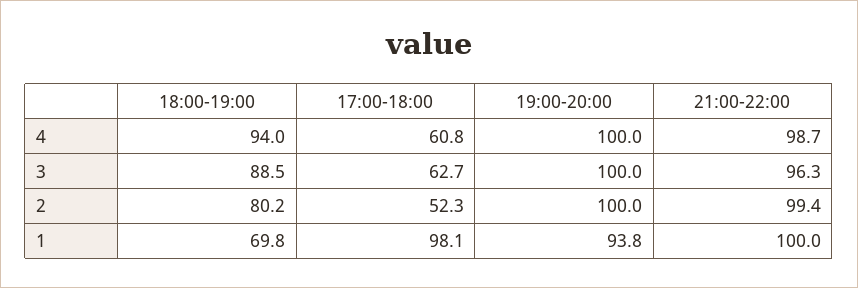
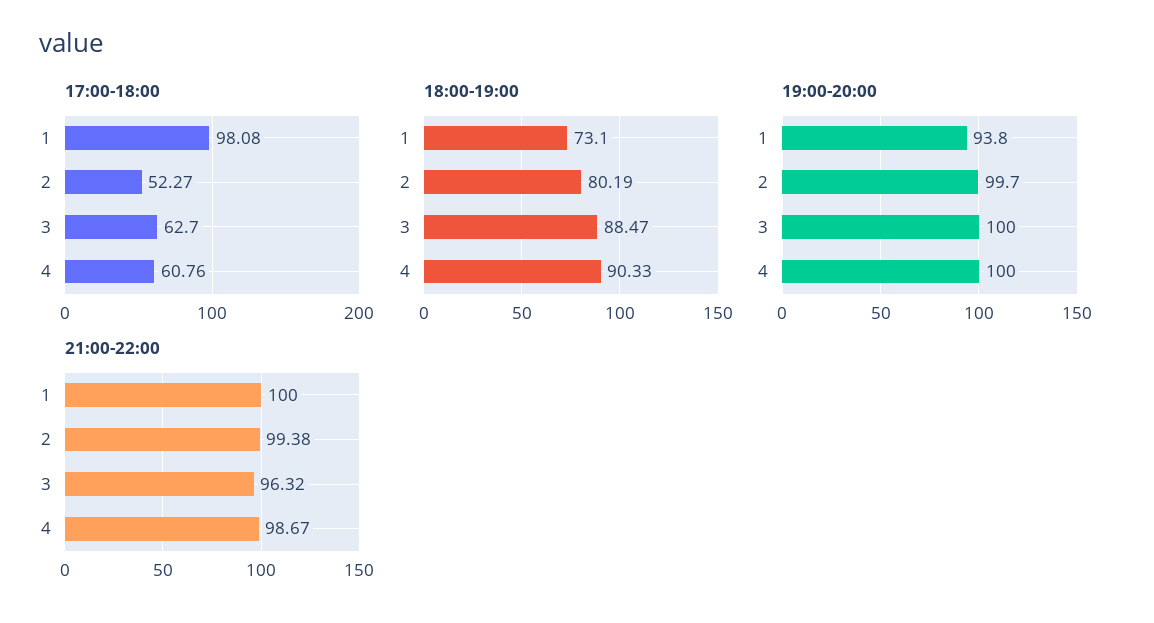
18:00-19:00, 4: 94 -> 90.33
19:00-20:00, 2: 100 -> 99.7
18:00-19:00, 1: 69.8 -> 73.1

